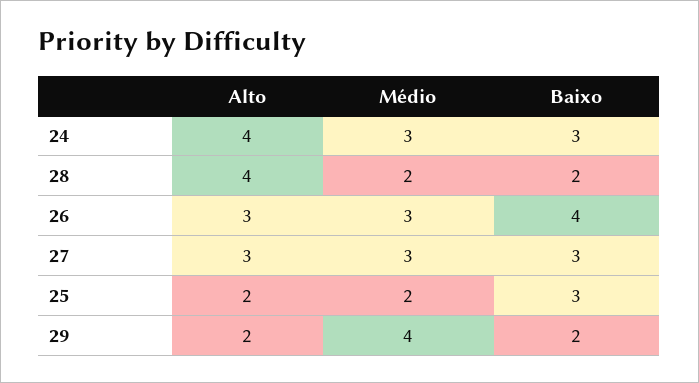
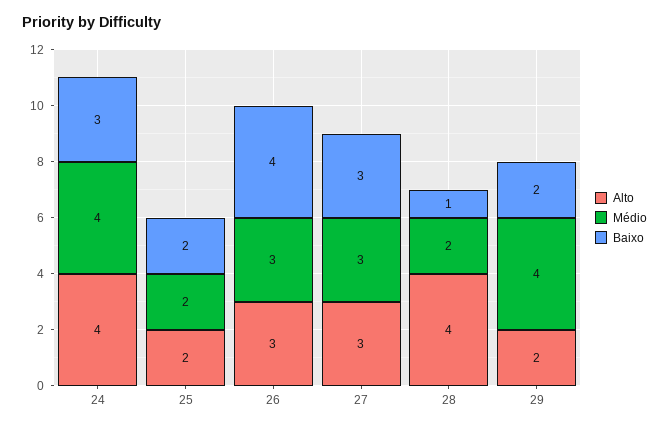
Médio, 24: 3 -> 4
Baixo, 28: 2 -> 1
Baixo, 25: 3 -> 2

